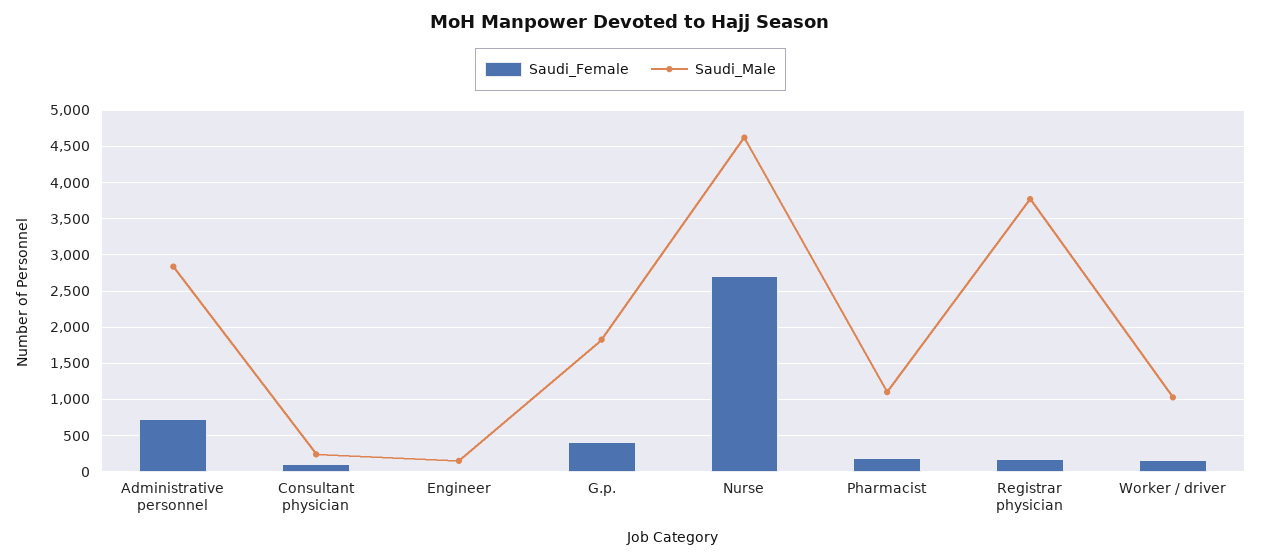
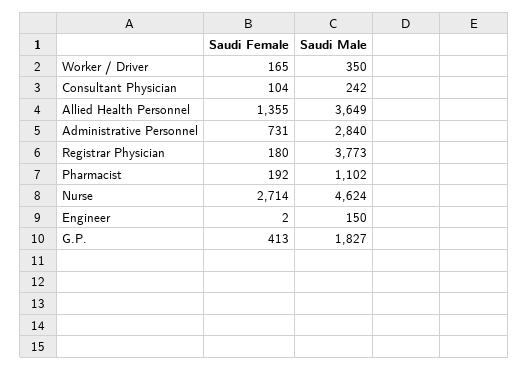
Saudi_Male, Worker / driver: 1000 -> 350
Saudi_Female, Allied Health Personnel: none -> 1355
Saudi_Male, Allied Health Personnel: none -> 3649

